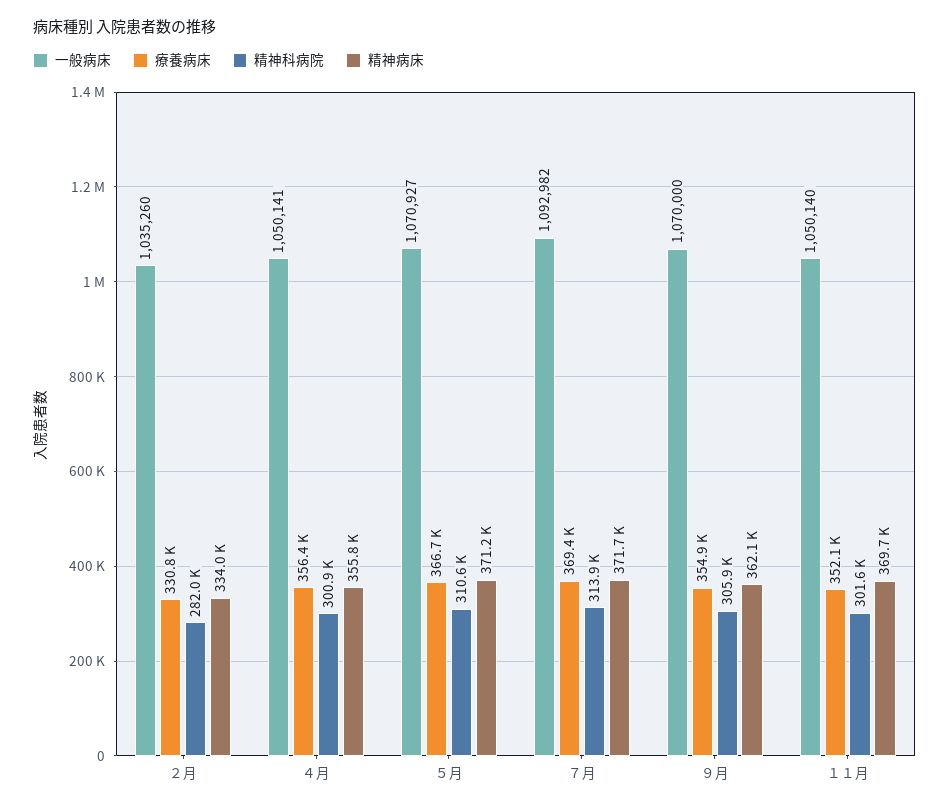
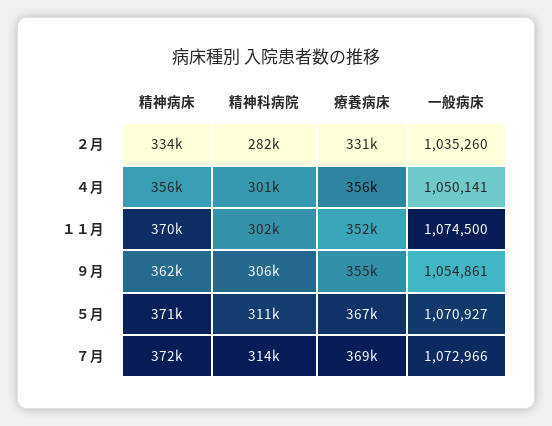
一般病床, ７月: 1092982 -> 1072966
一般病床, ９月: 1070000 -> 1054861
一般病床, １１月: 1050140 -> 1074500

